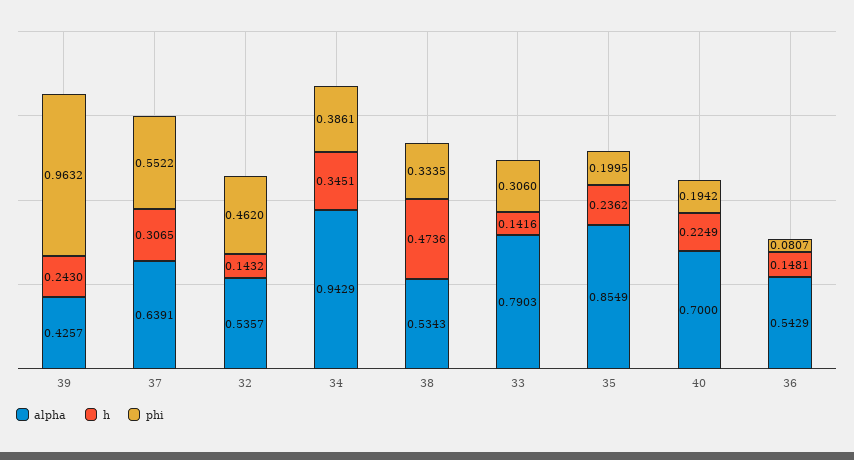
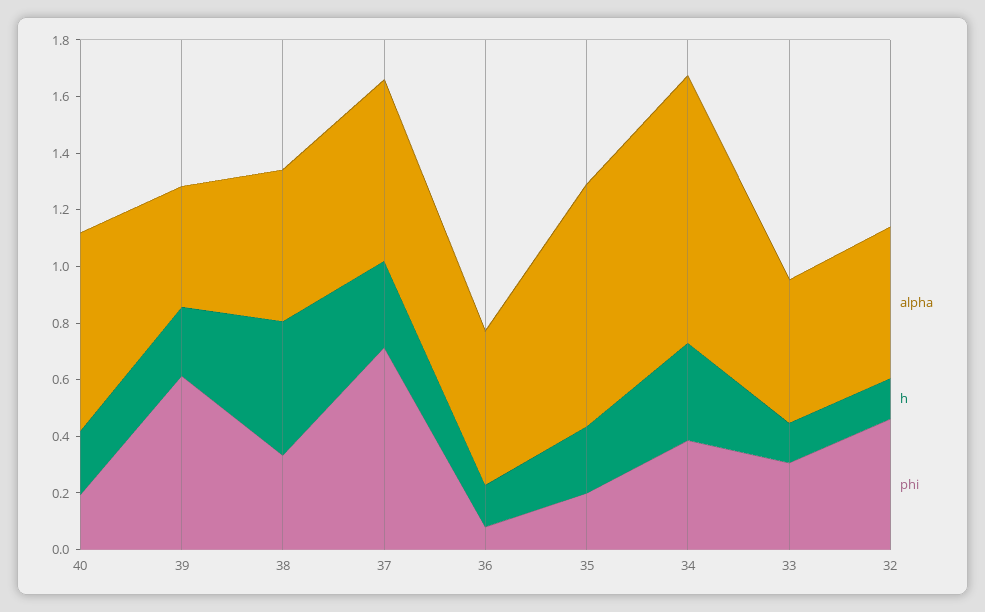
phi, 39: 0.9632 -> 0.6
phi, 37: 0.5522 -> 0.7
alpha, 33: 0.7903 -> 0.5

